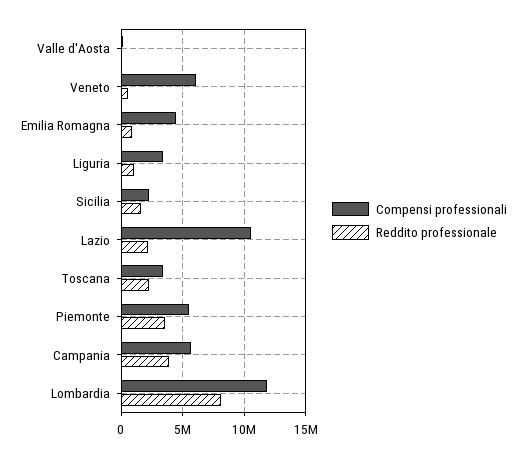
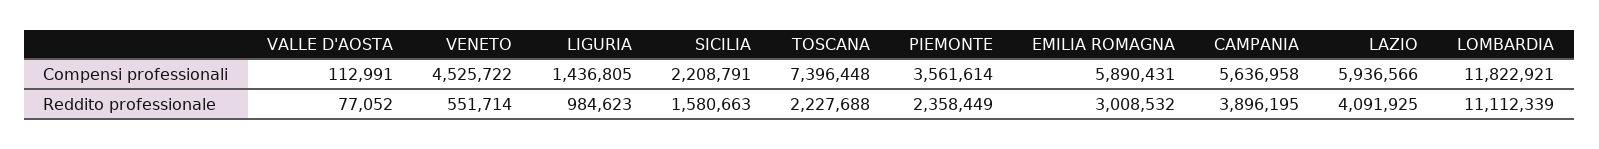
Compensi professionali, Veneto: 6000000 -> 4525722
Compensi professionali, Emilia Romagna: 4500000 -> 5890431
Reddito professionale, Emilia Romagna: 1000000 -> 3008532
Compensi professionali, Liguria: 3500000 -> 1436805
Compensi professionali, Lazio: 10500000 -> 5936566
Reddito professionale, Lazio: 2000000 -> 4091925
Compensi professionali, Toscana: 3500000 -> 7396448
Compensi professionali, Piemonte: 5500000 -> 3561614
Reddito professionale, Piemonte: 3500000 -> 2358449
Reddito professionale, Lombardia: 8000000 -> 11112339

